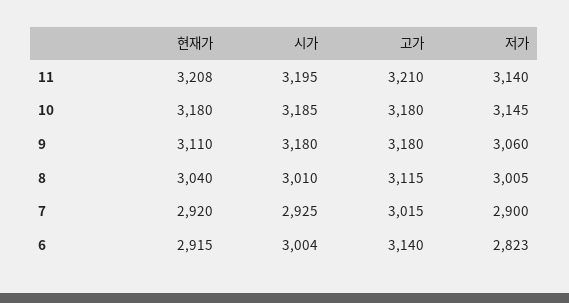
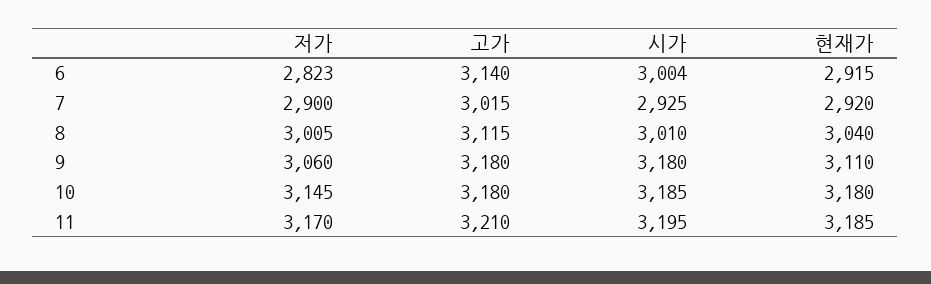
현재가, 11: 3208 -> 3185
저가, 11: 3140 -> 3170

